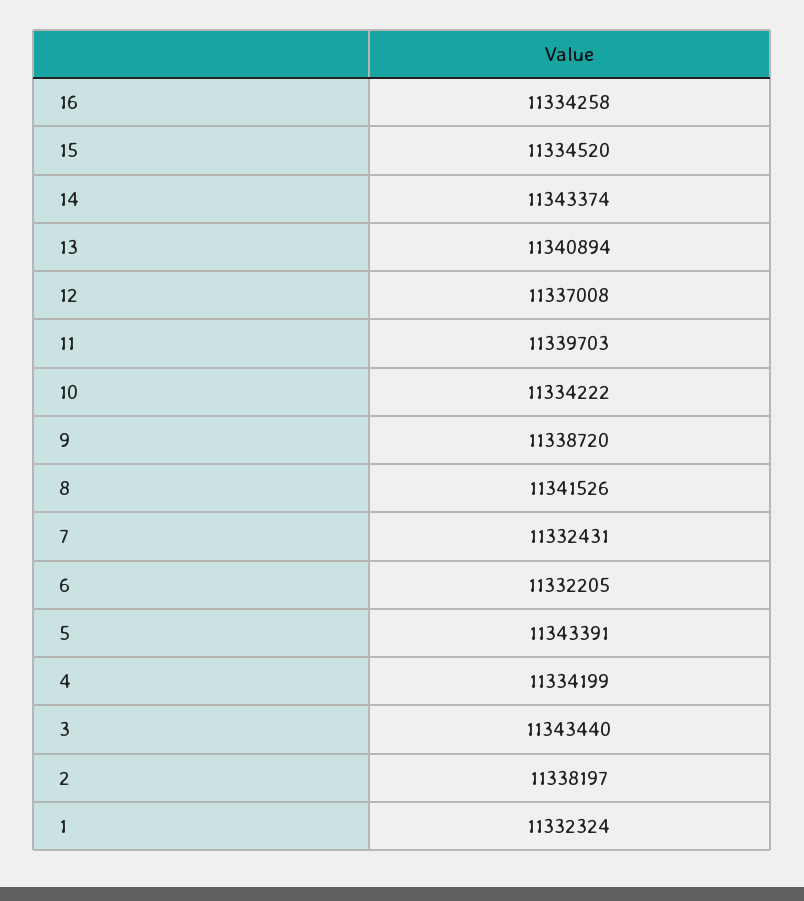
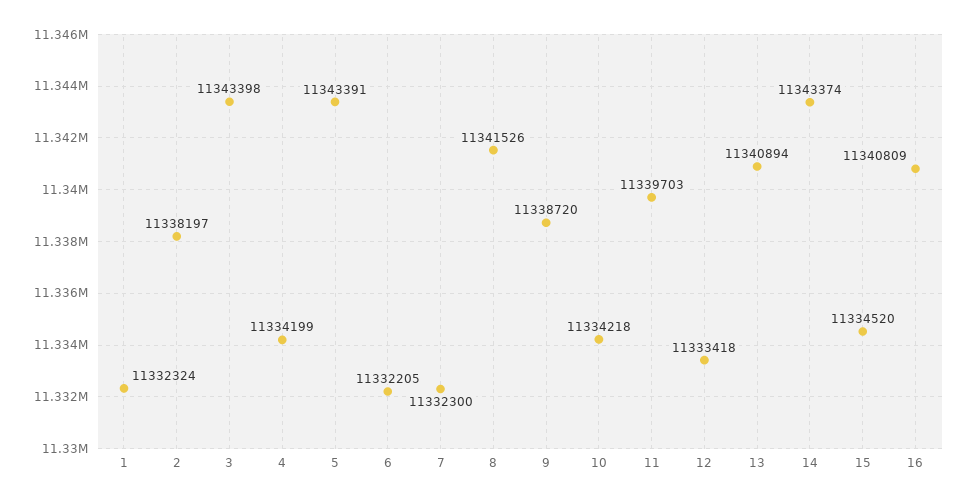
16: 11334258 -> 11340809
12: 11337008 -> 11333418
10: 11334222 -> 11334218
7: 11332431 -> 11332300
3: 11343440 -> 11343398

